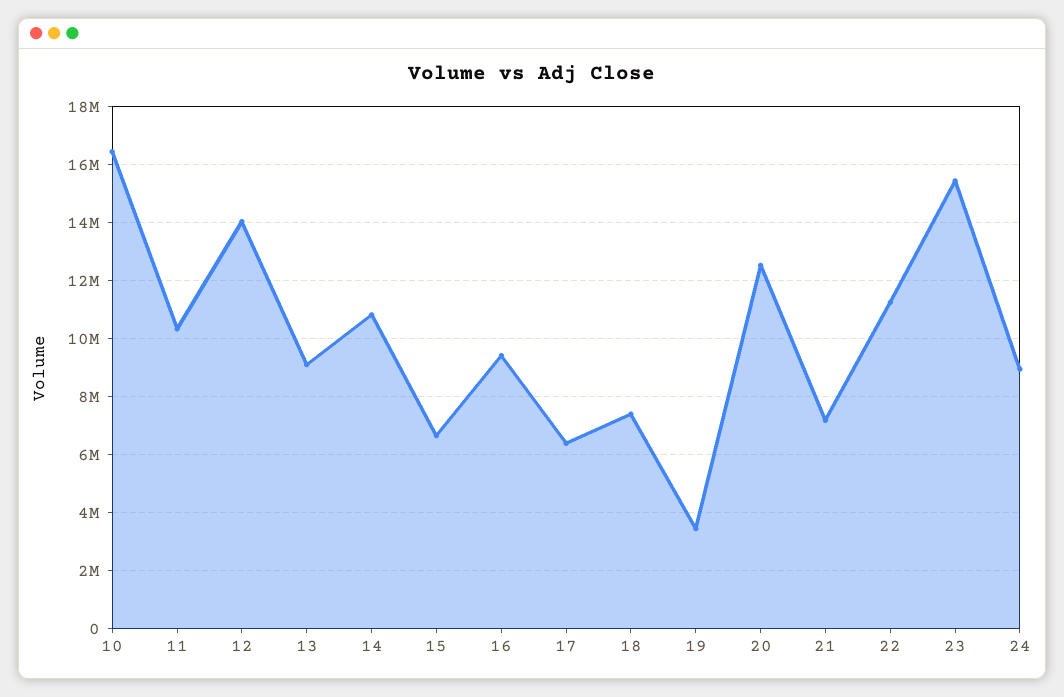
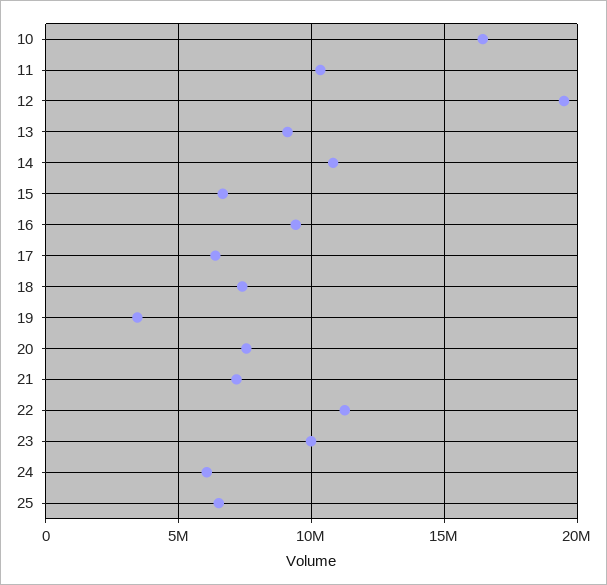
12: 14000000 -> 19500000
20: 12500000 -> 7500000
23: 15500000 -> 10000000
24: 9000000 -> 6000000
25: none -> 6500000

